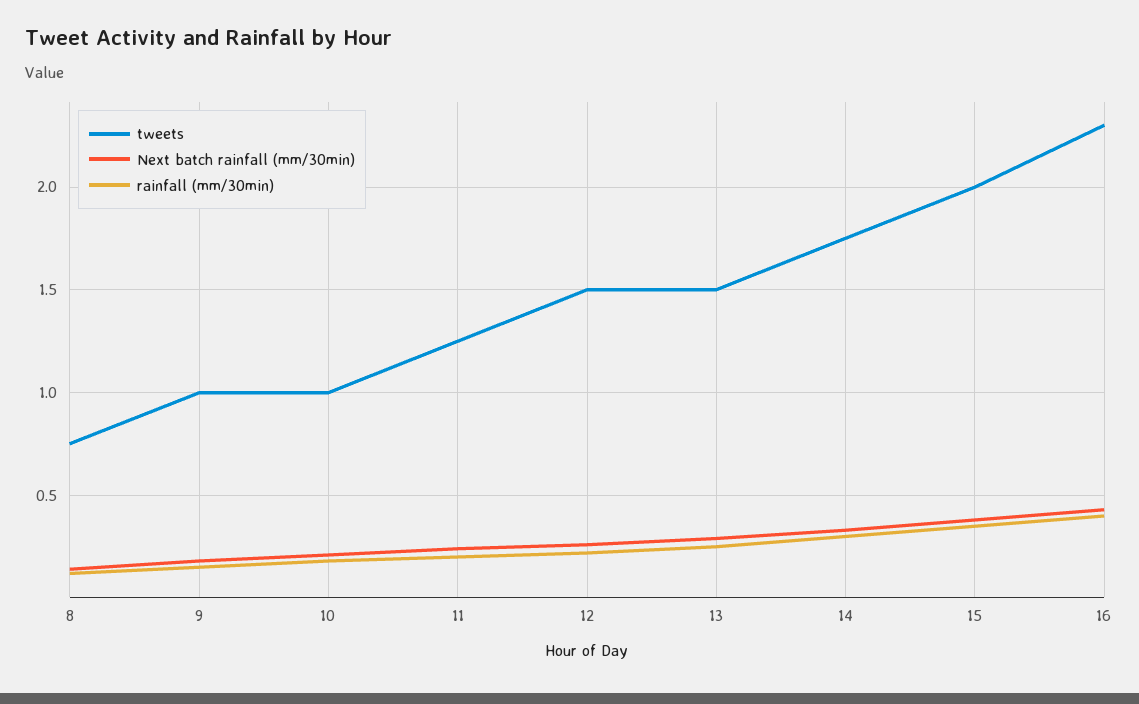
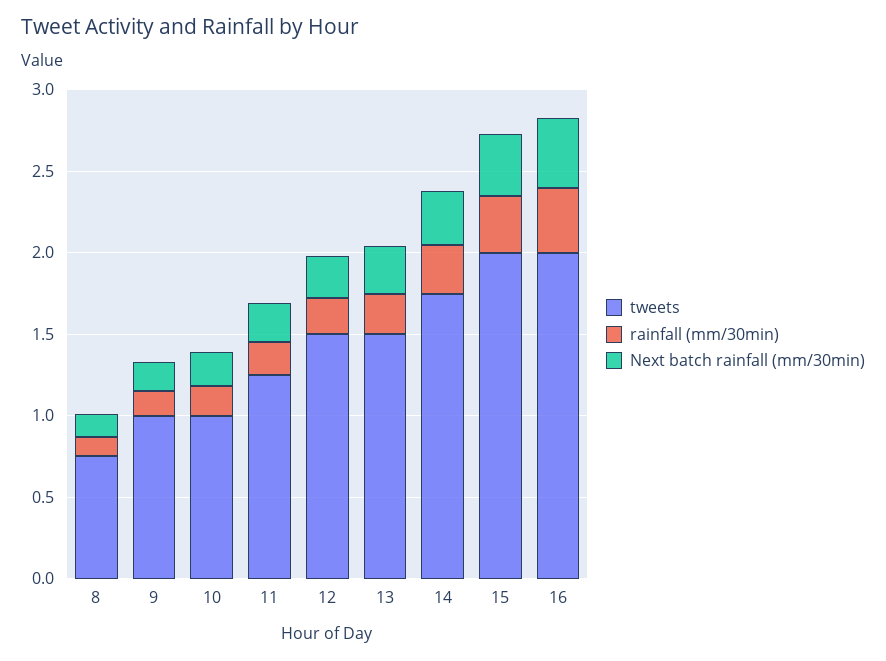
tweets, 16: 2.3 -> 2

